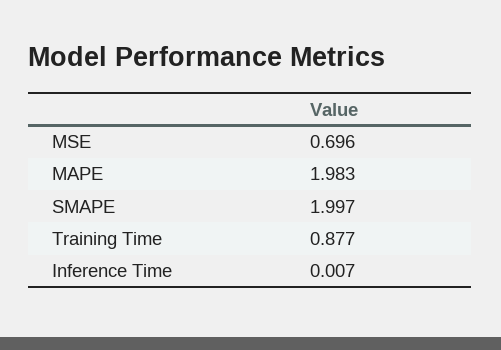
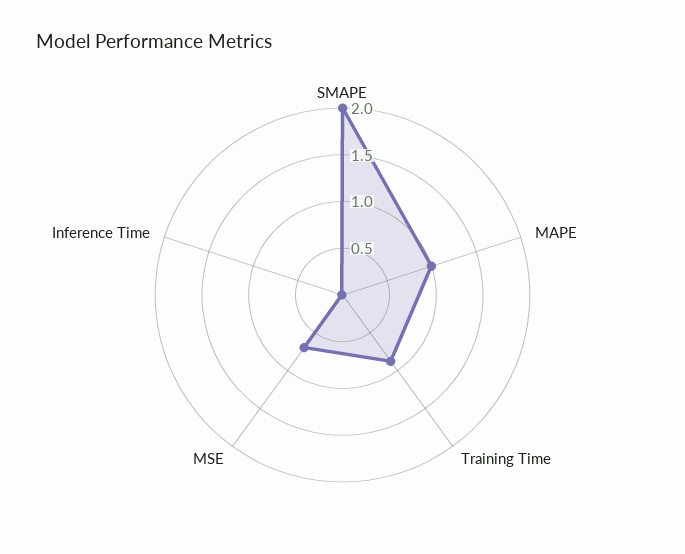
MAPE: 1.983 -> 1

